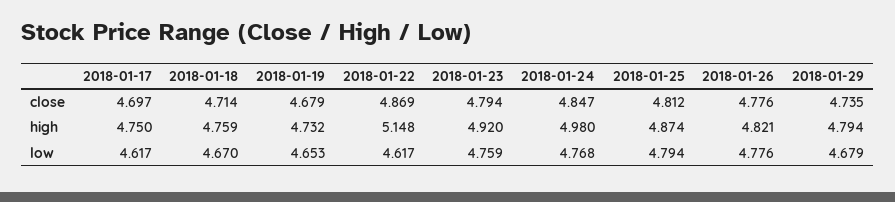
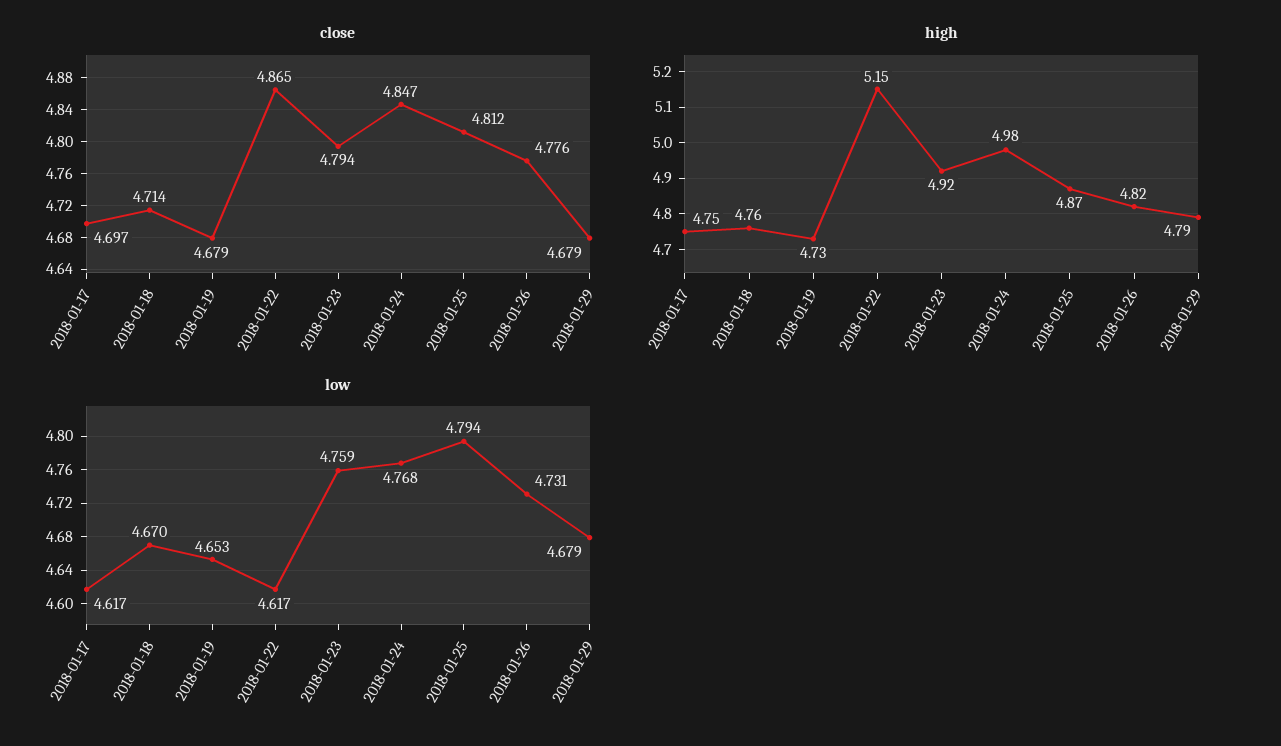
close, 2018-01-22: 4.869 -> 4.865
close, 2018-01-29: 4.735 -> 4.679
low, 2018-01-26: 4.776 -> 4.731

